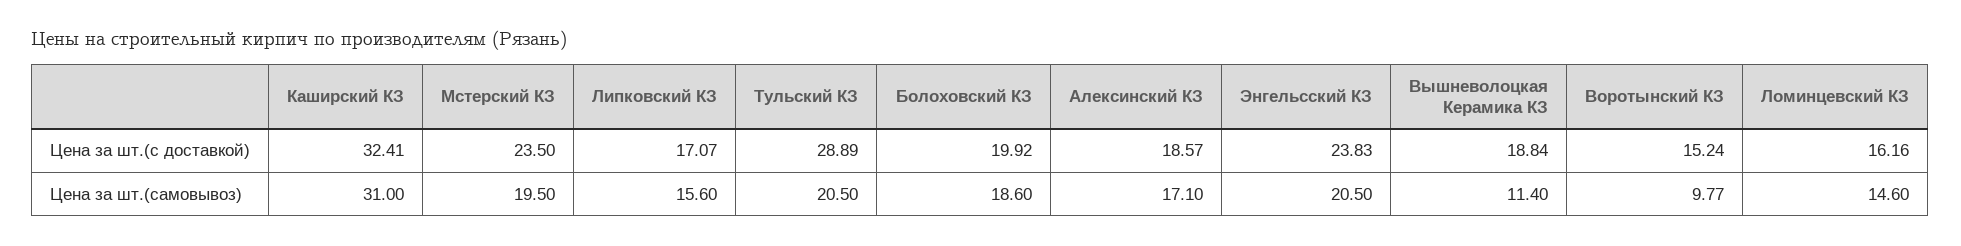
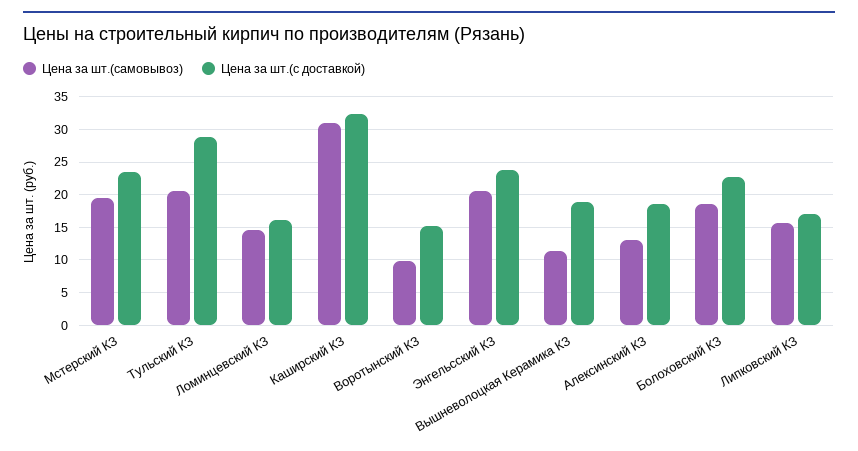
Цена за шт.(с доставкой), Болоховский КЗ: 19.92 -> 23
Цена за шт.(самовывоз), Алексинский КЗ: 17.1 -> 13

